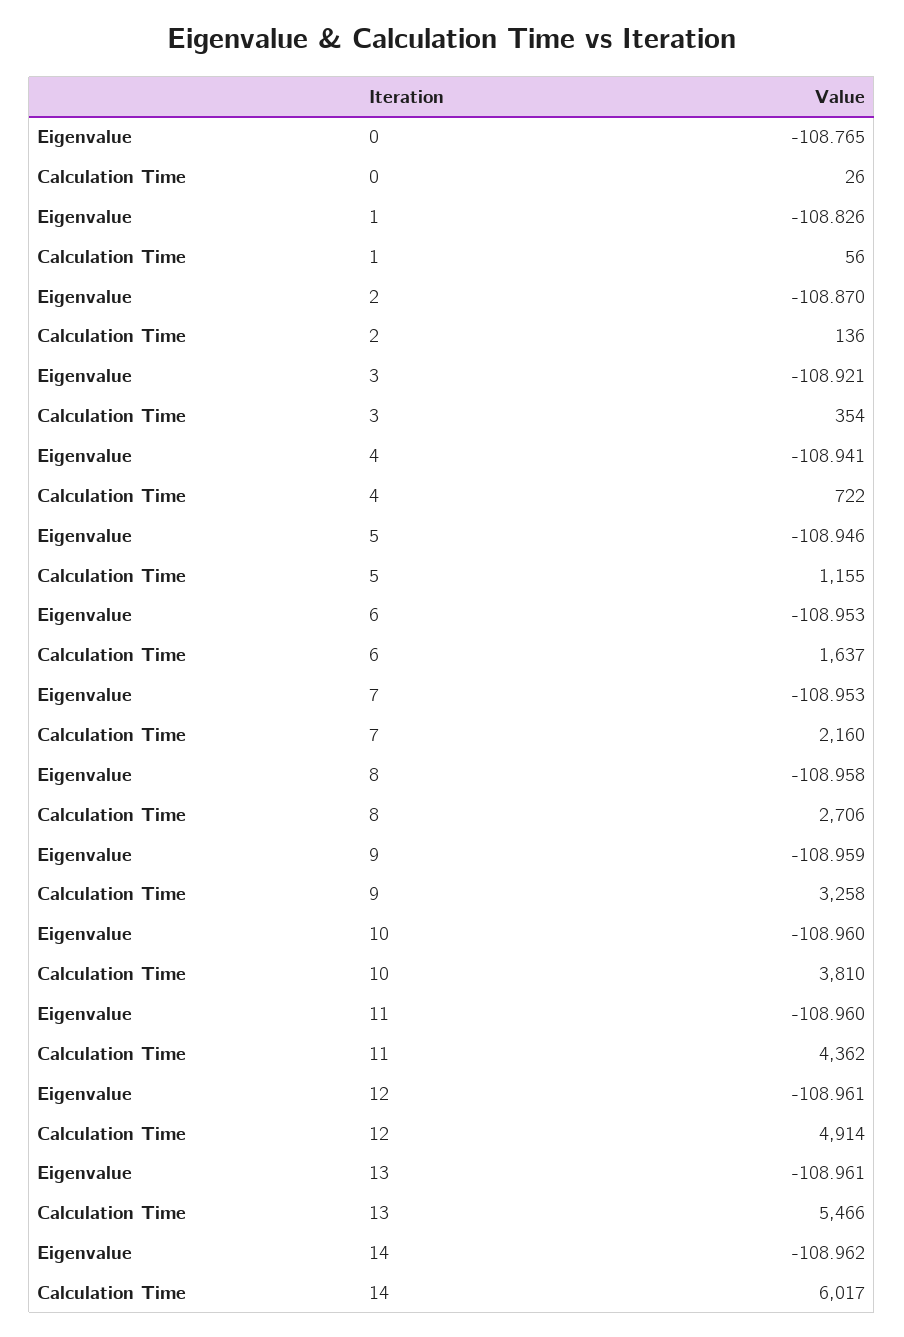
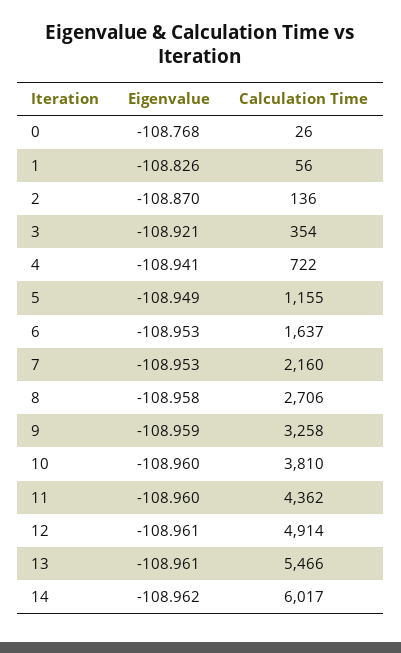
Eigenvalue, 0: -108.765 -> -108.768
Eigenvalue, 5: -108.946 -> -108.949

